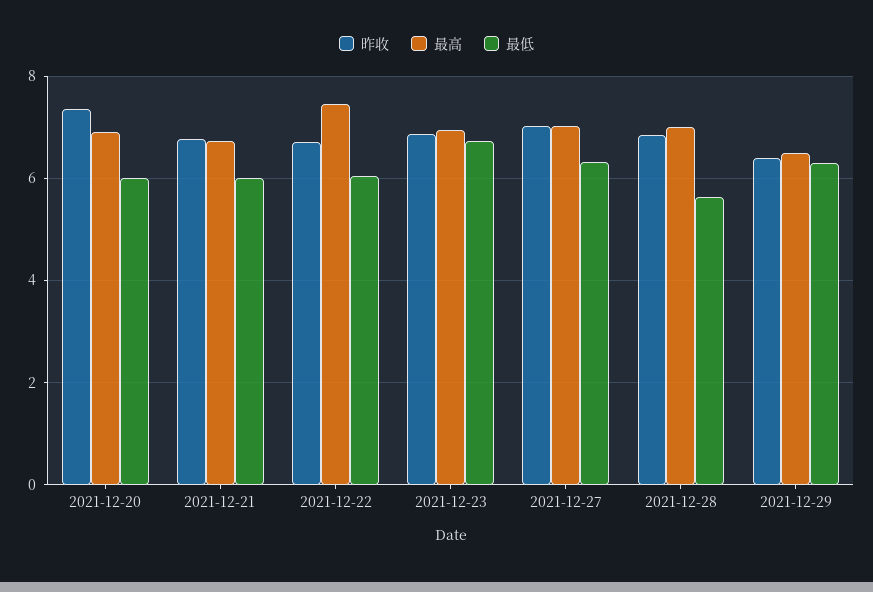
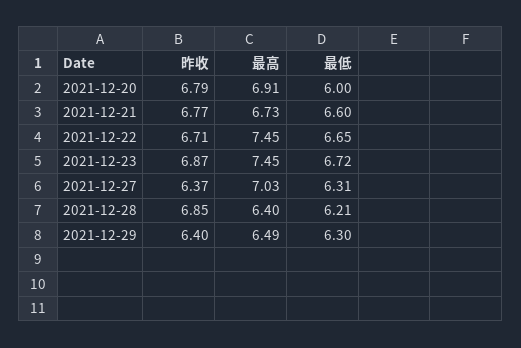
昨收, 2021-12-20: 7.4 -> 6.79
最低, 2021-12-21: 6 -> 6.6
最低, 2021-12-22: 6 -> 6.65
最高, 2021-12-23: 7 -> 7.45
昨收, 2021-12-27: 7 -> 6.37
最高, 2021-12-28: 7 -> 6.4
最低, 2021-12-28: 5.6 -> 6.21

